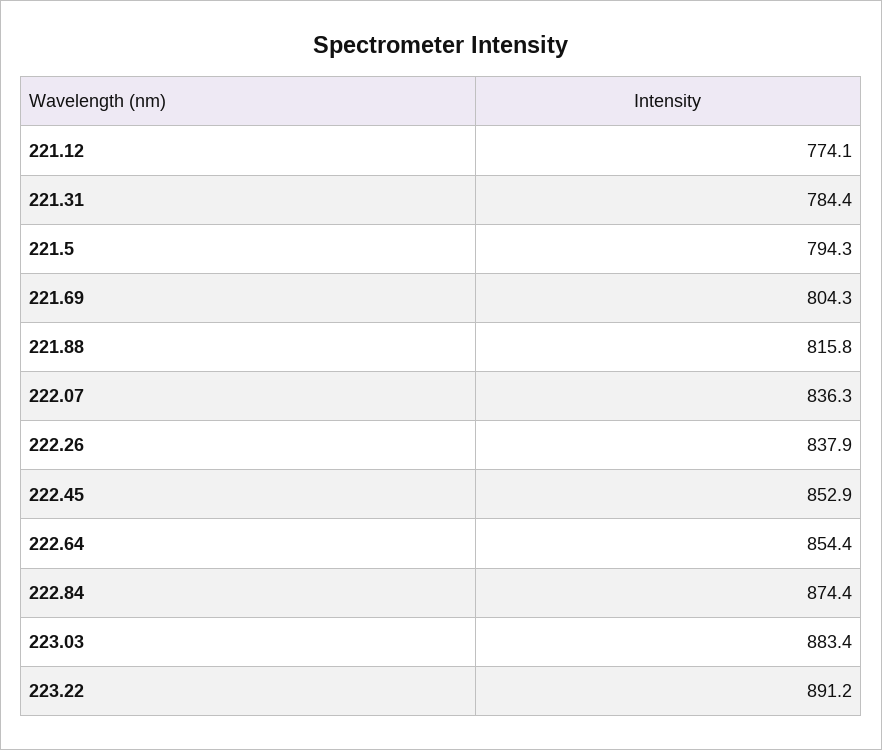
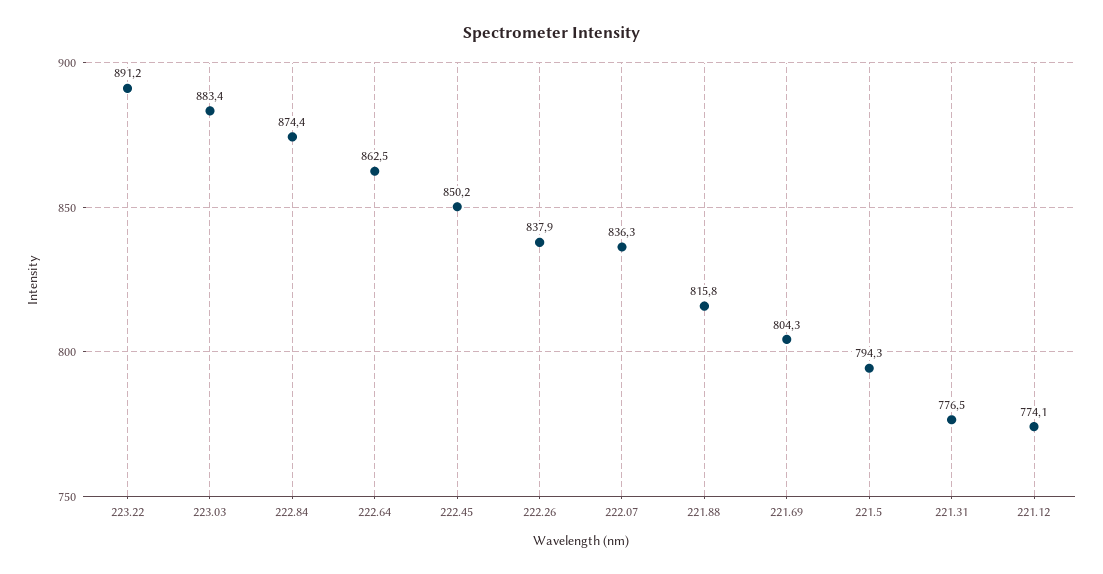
221.31: 784.4 -> 776.5
222.45: 852.9 -> 850.2
222.64: 854.4 -> 862.5

